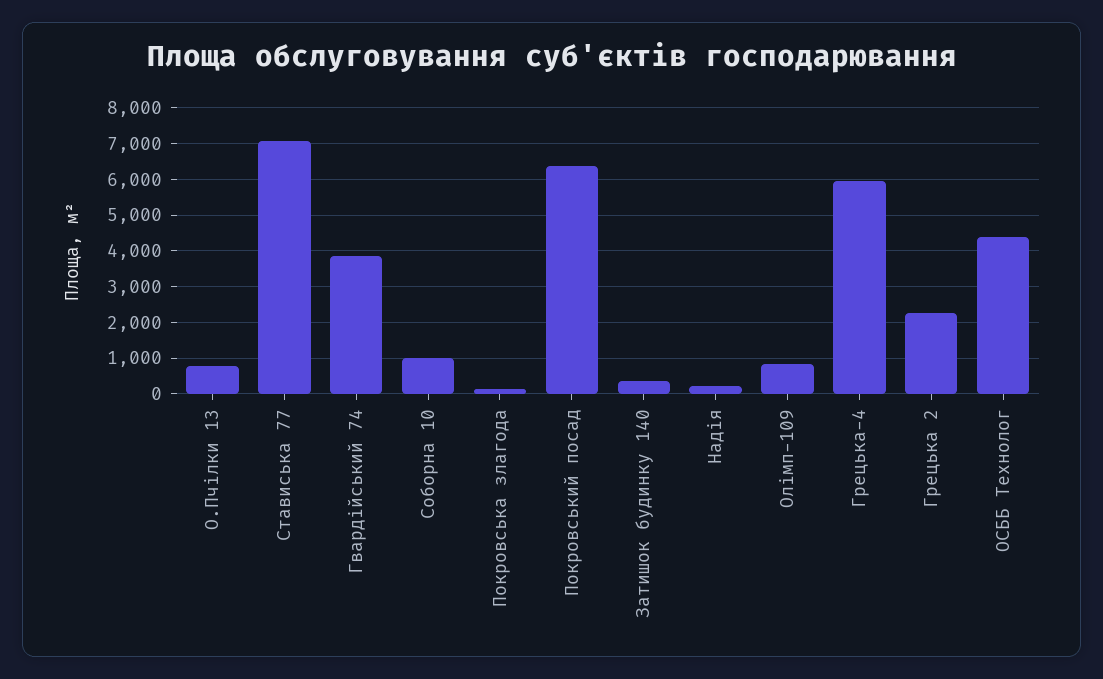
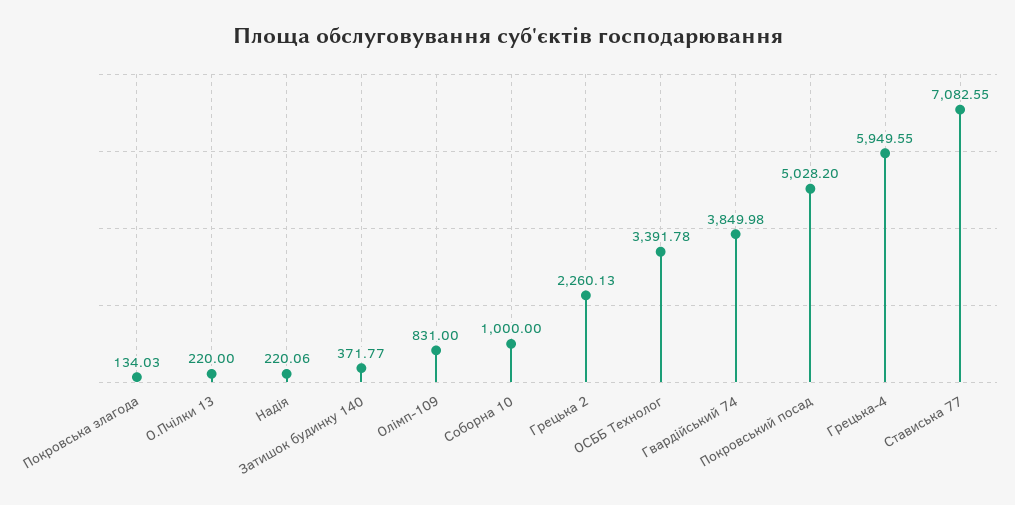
О.Пчілки 13: 800 -> 220
Покровський посад: 6400 -> 5028.2
ОСББ Технолог: 4400 -> 3391.78

